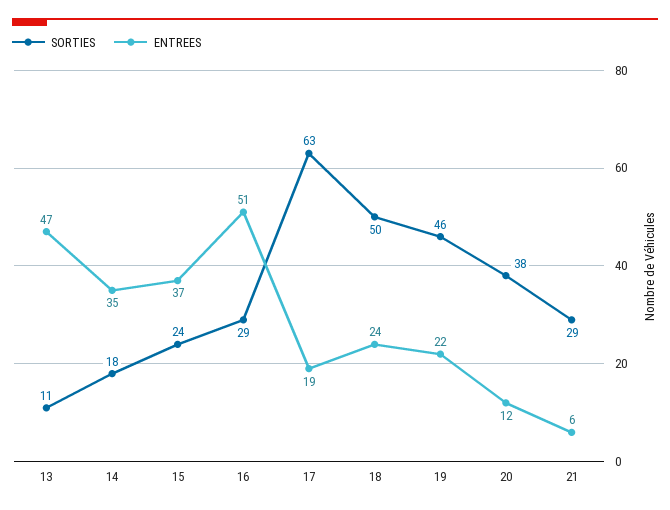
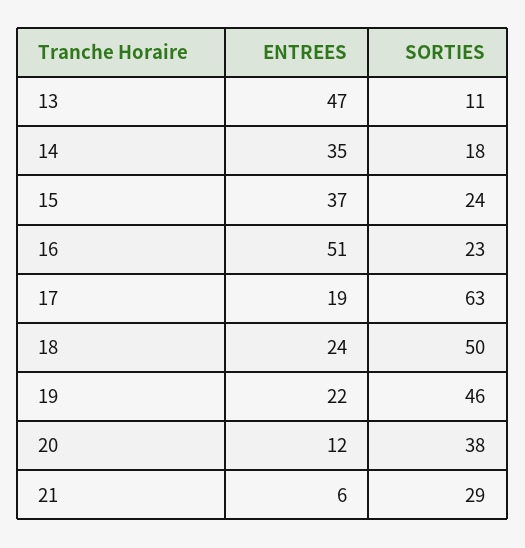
SORTIES, 16: 29 -> 23

